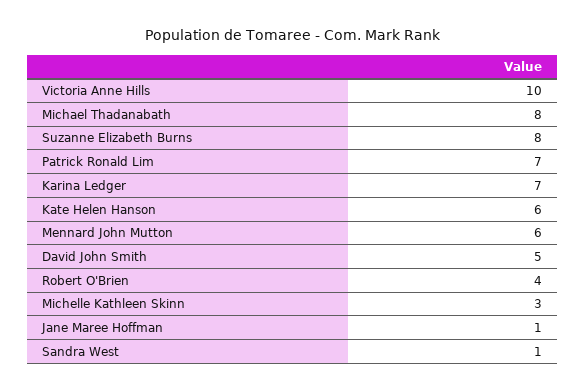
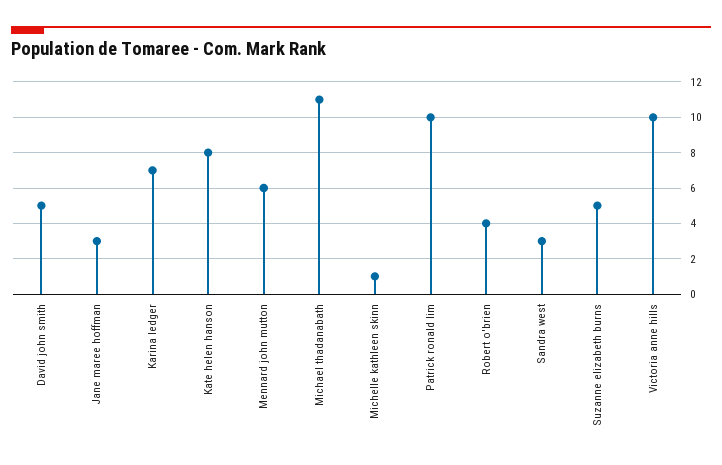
Michael Thadanabath: 8 -> 11
Suzanne Elizabeth Burns: 8 -> 5
Patrick Ronald Lim: 7 -> 10
Kate Helen Hanson: 6 -> 8
Michelle Kathleen Skinn: 3 -> 1
Jane Maree Hoffman: 1 -> 3
Sandra West: 1 -> 3

